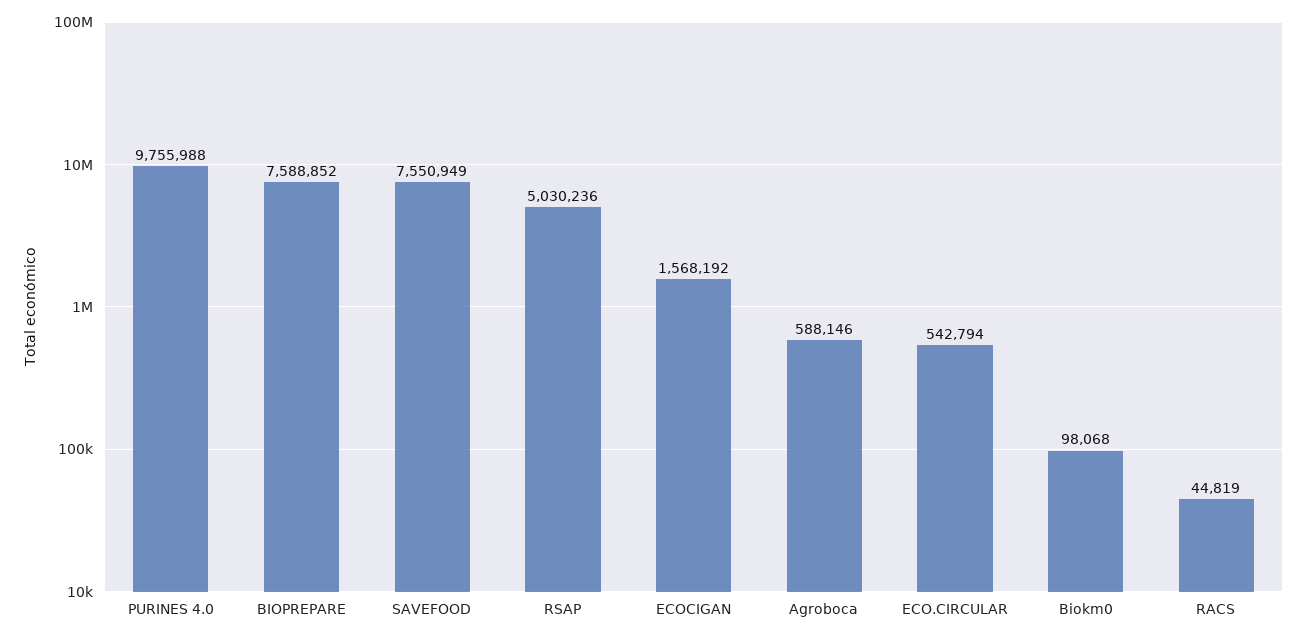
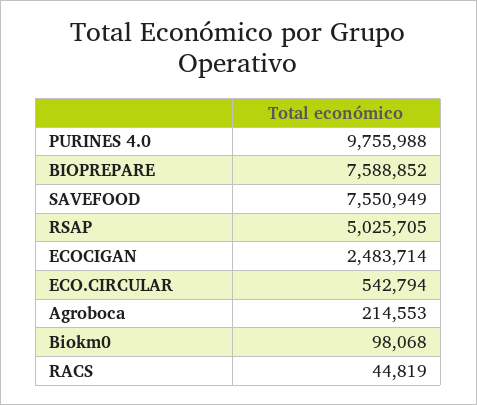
RSAP: 5030236 -> 5025705
ECOCIGAN: 1568192 -> 2483714
Agroboca: 588146 -> 214553

